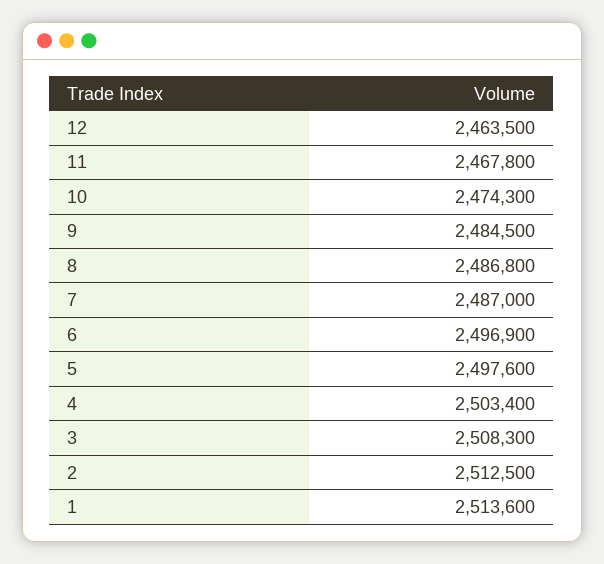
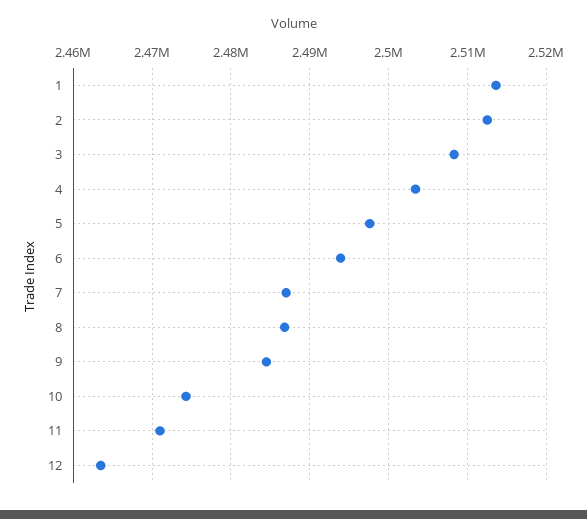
11: 2467800 -> 2471000
6: 2496900 -> 2494000

